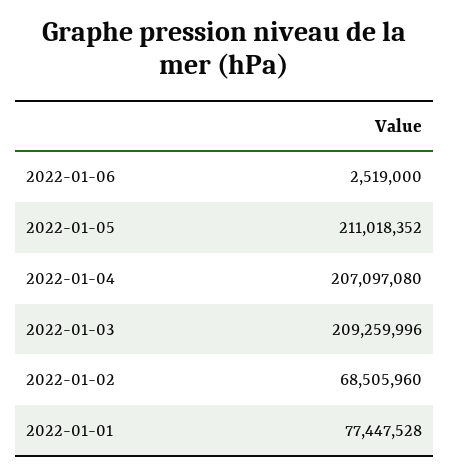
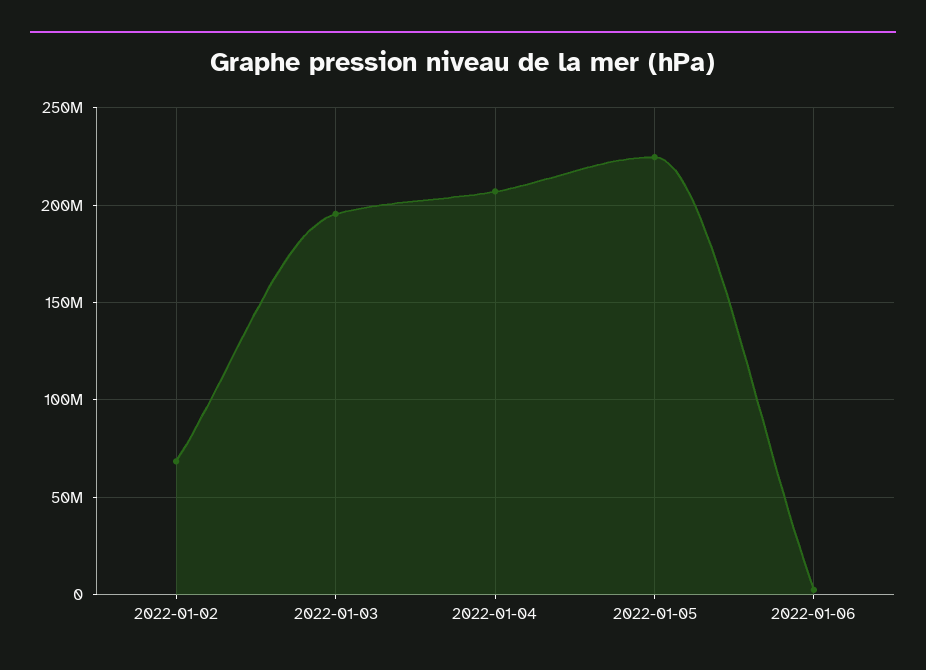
2022-01-05: 211018352 -> 225000000
2022-01-03: 209259996 -> 195000000
2022-01-01: 77447528 -> none

